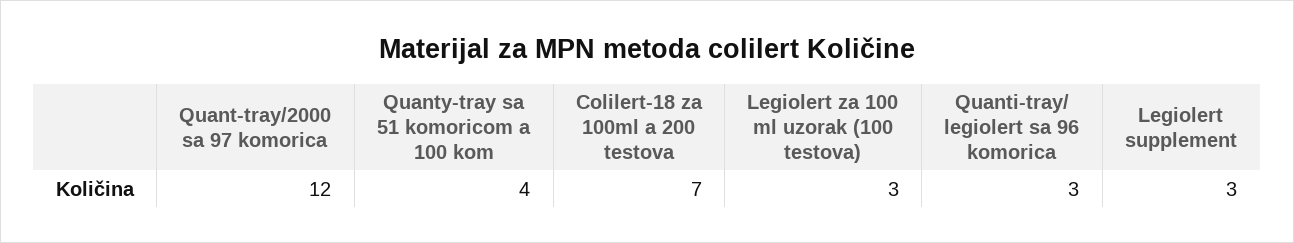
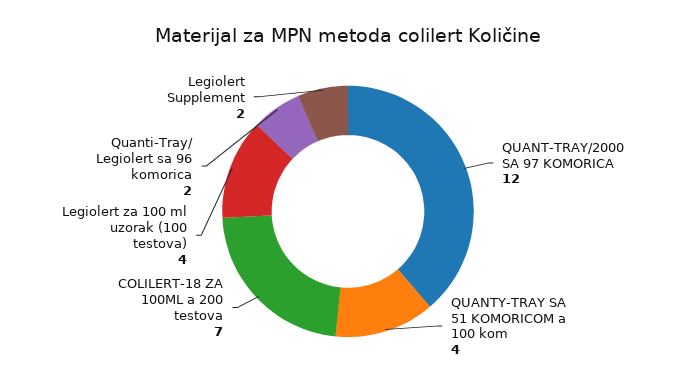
Legiolert za 100 ml uzorak (100 testova): 3 -> 4
Quanti-tray/ legiolert sa 96 komorica: 3 -> 2
Legiolert supplement: 3 -> 2

